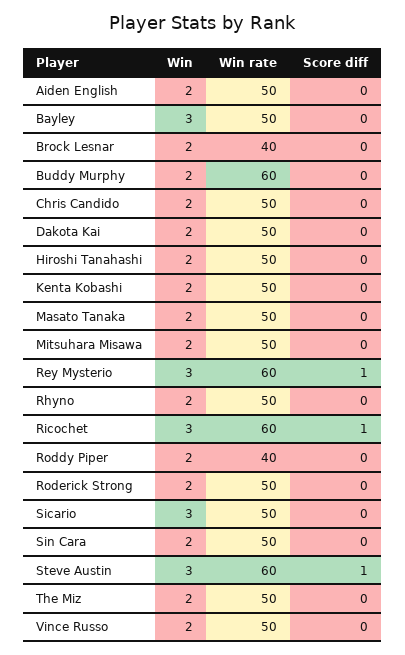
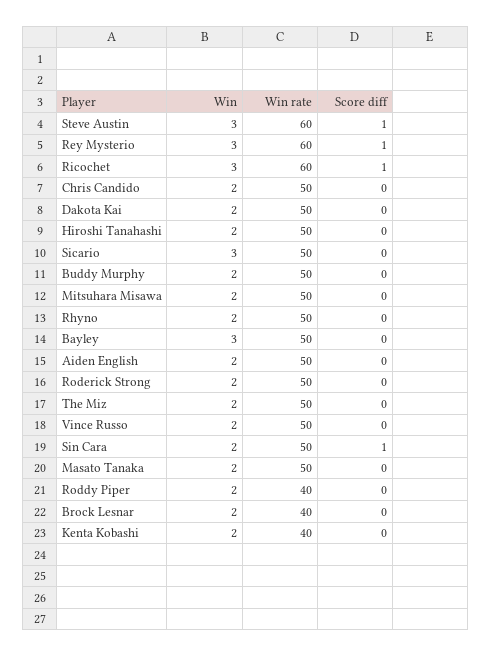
Win rate, Buddy Murphy: 60 -> 50
Win rate, Kenta Kobashi: 50 -> 40
Score diff, Sin Cara: 0 -> 1

